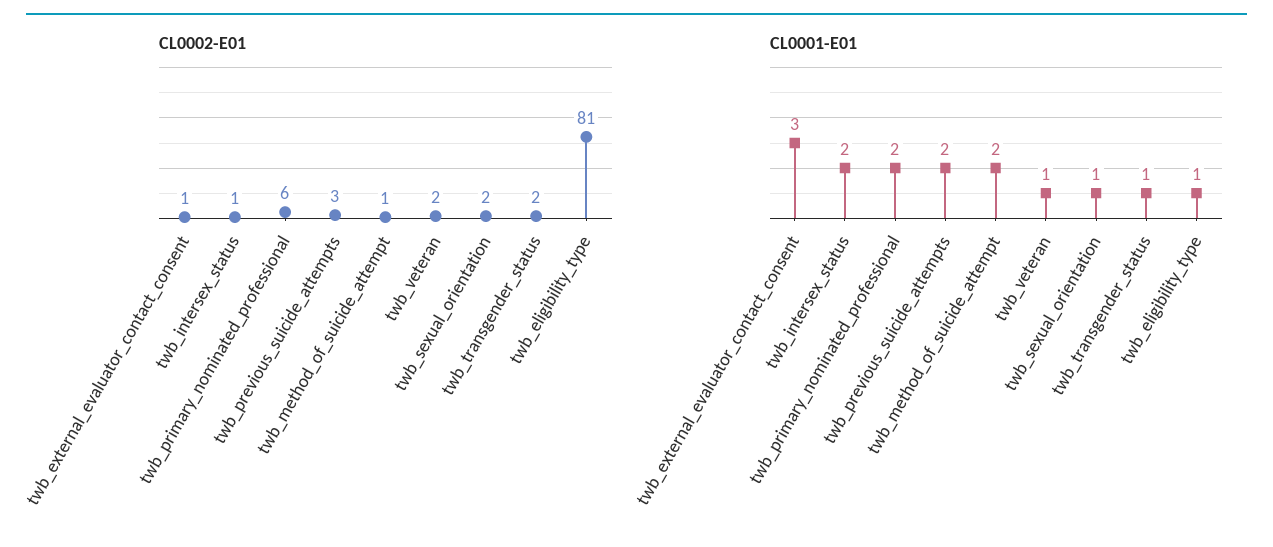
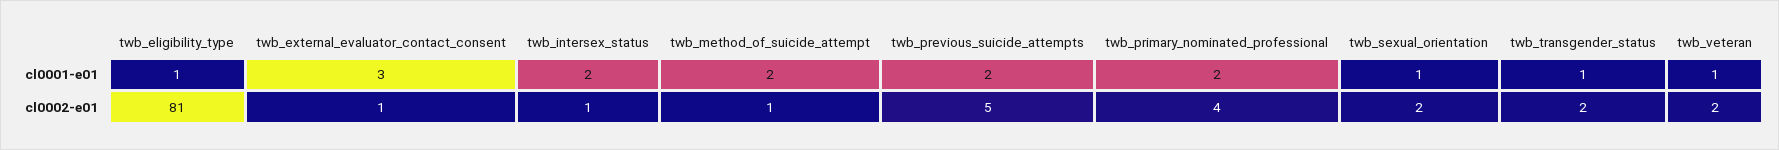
CL0002-E01, twb_primary_nominated_professional: 6 -> 4
CL0002-E01, twb_previous_suicide_attempts: 3 -> 5

